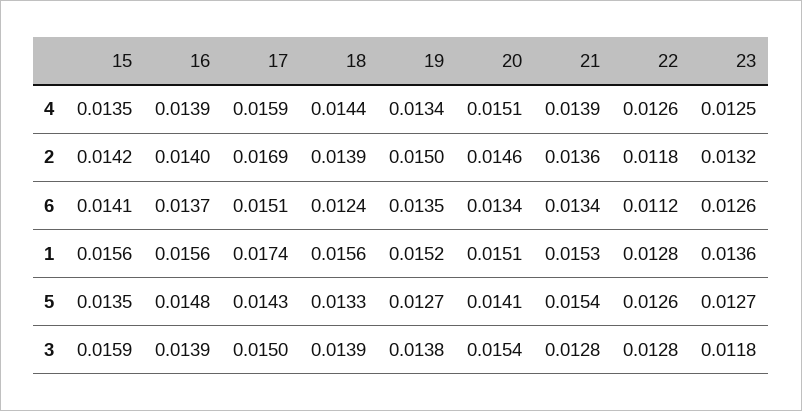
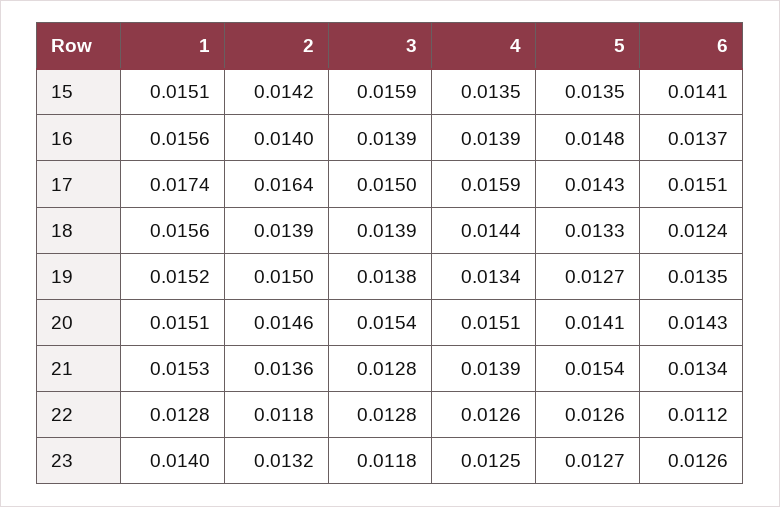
17, 2: 0.0169 -> 0.0164
20, 6: 0.0134 -> 0.0143
15, 1: 0.0156 -> 0.0151
23, 1: 0.0136 -> 0.014

